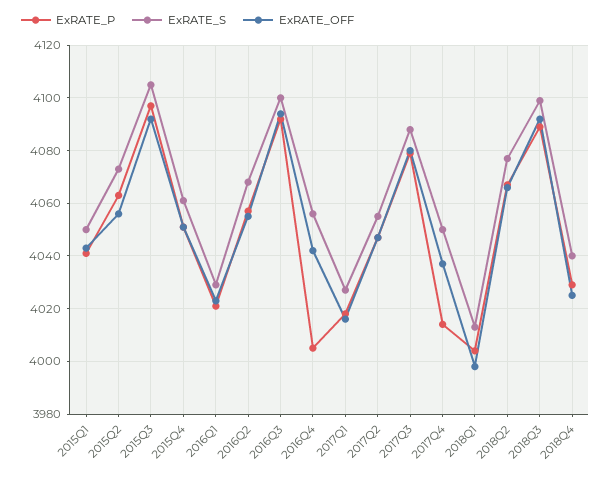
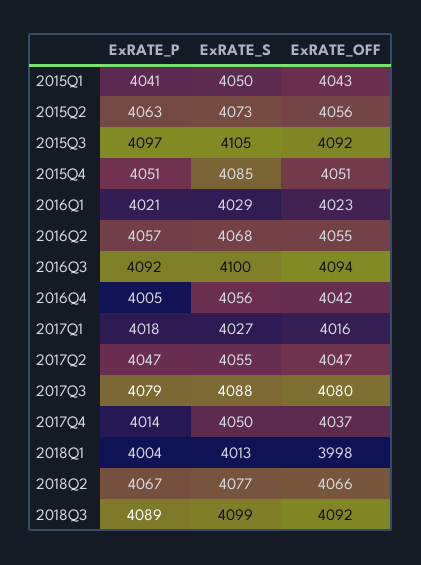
ExRATE_S, 2015Q4: 4060 -> 4085
ExRATE_P, 2018Q4: 4030 -> none
ExRATE_S, 2018Q4: 4040 -> none
ExRATE_OFF, 2018Q4: 4025 -> none

